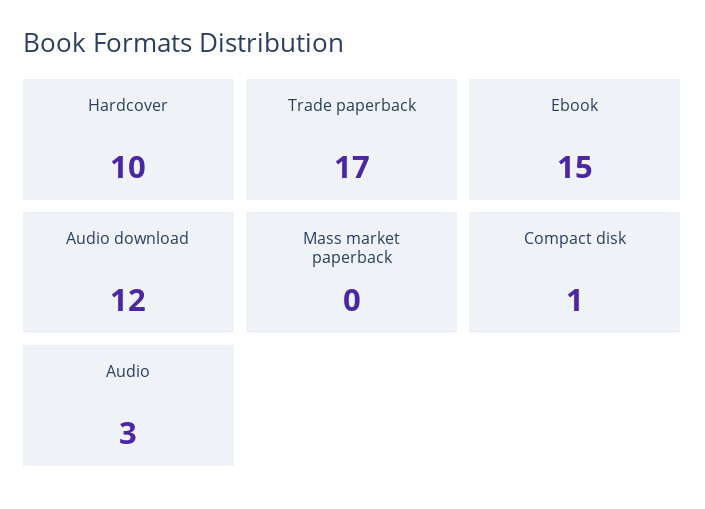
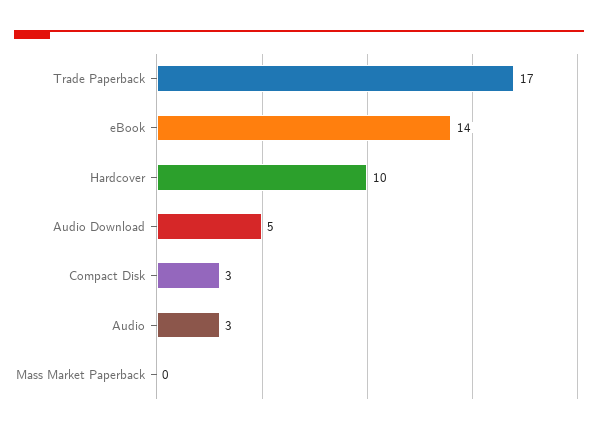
Ebook: 15 -> 14
Audio download: 12 -> 5
Compact disk: 1 -> 3

